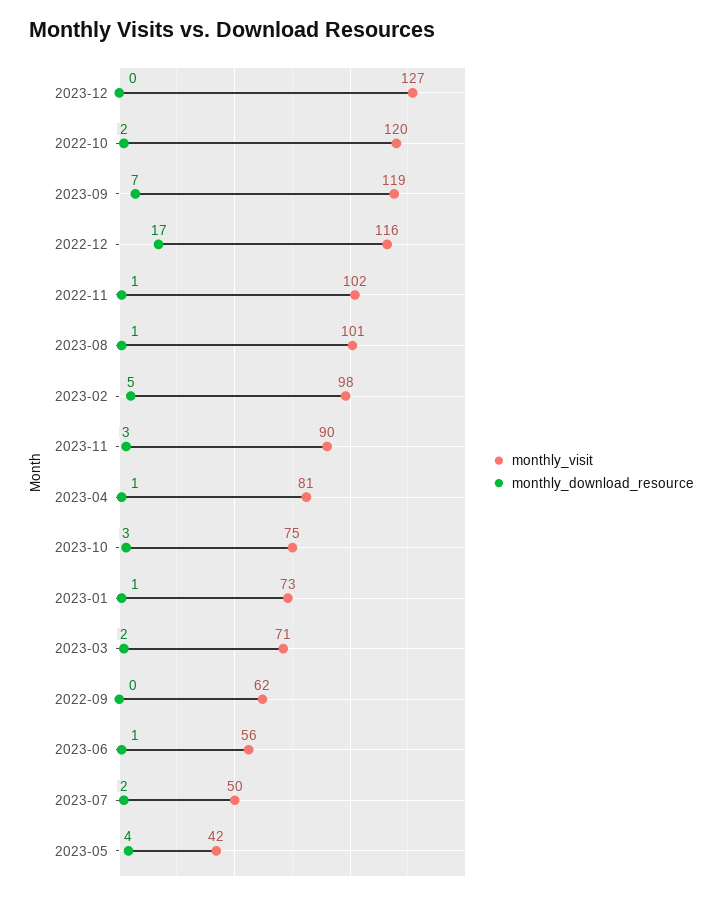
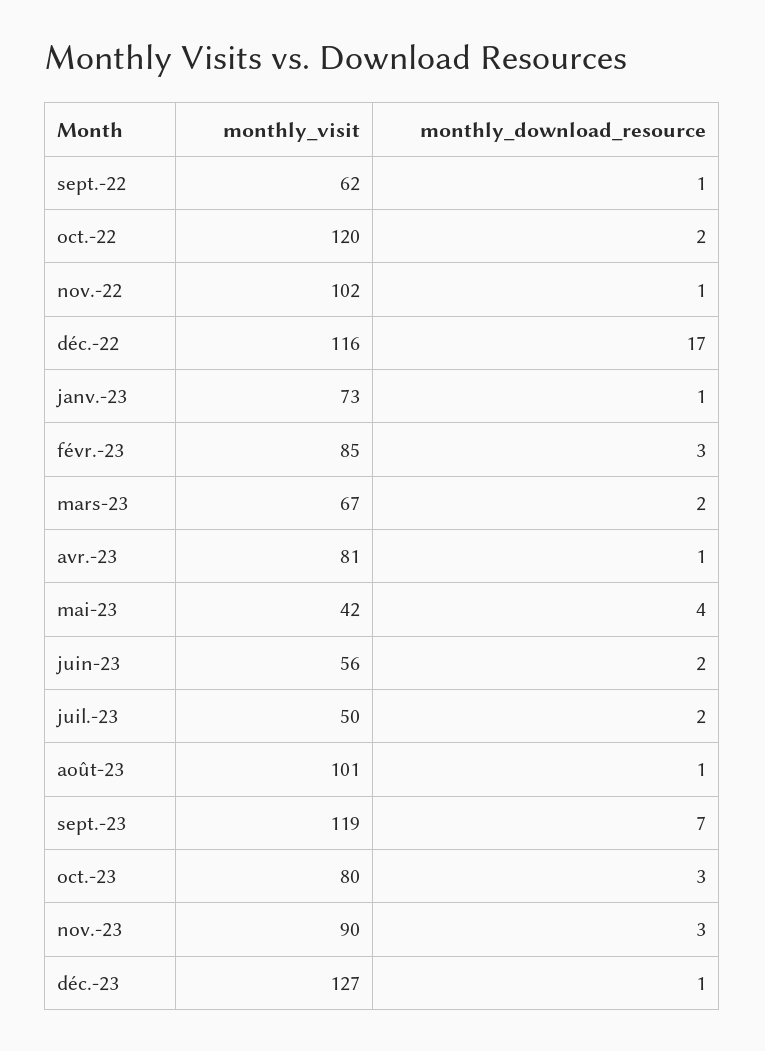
monthly_download_resource, 2023-12: 0 -> 1
monthly_visit, 2023-02: 98 -> 85
monthly_download_resource, 2023-02: 5 -> 3
monthly_visit, 2023-10: 75 -> 80
monthly_visit, 2023-03: 71 -> 67
monthly_download_resource, 2022-09: 0 -> 1
monthly_download_resource, 2023-06: 1 -> 2

